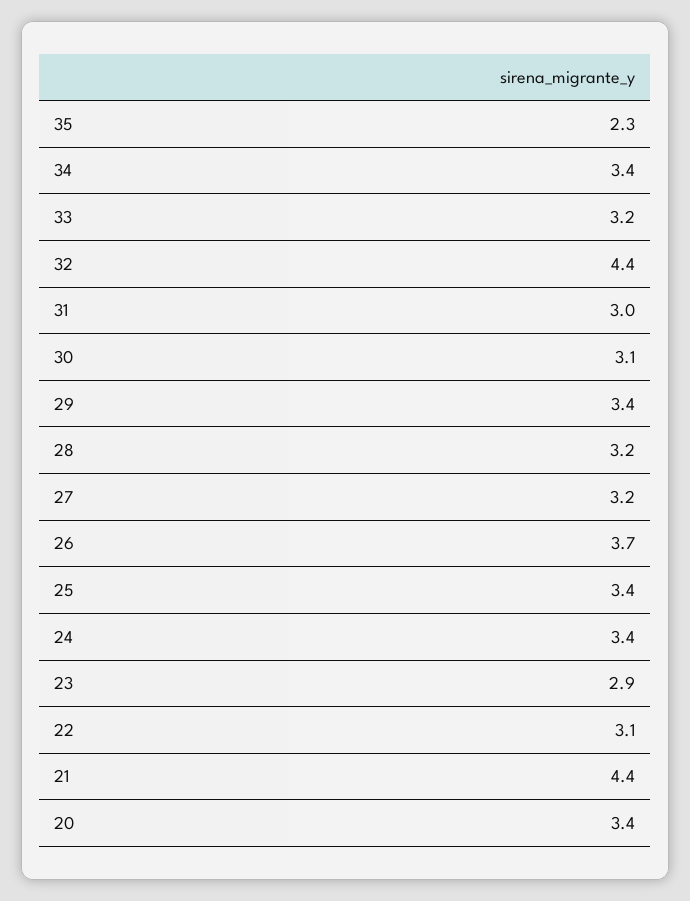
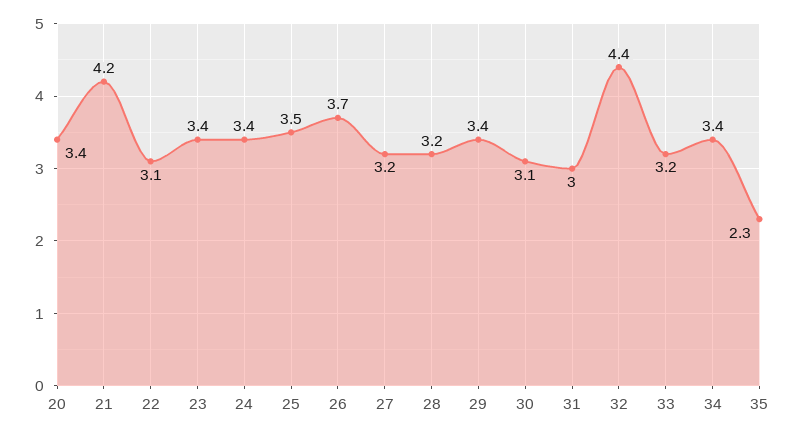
25: 3.4 -> 3.5
23: 2.9 -> 3.4
21: 4.4 -> 4.2

